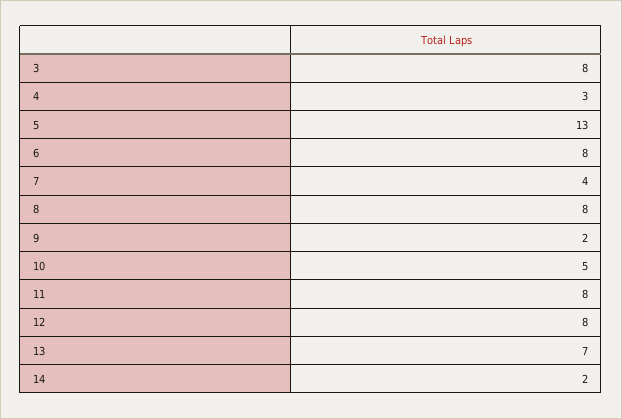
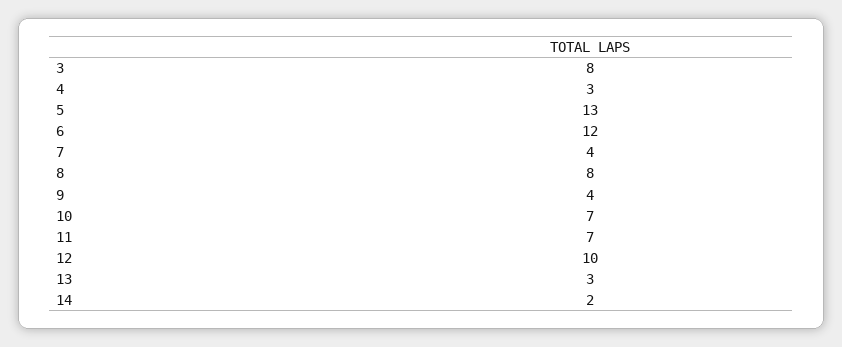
6: 8 -> 12
9: 2 -> 4
10: 5 -> 7
11: 8 -> 7
12: 8 -> 10
13: 7 -> 3

